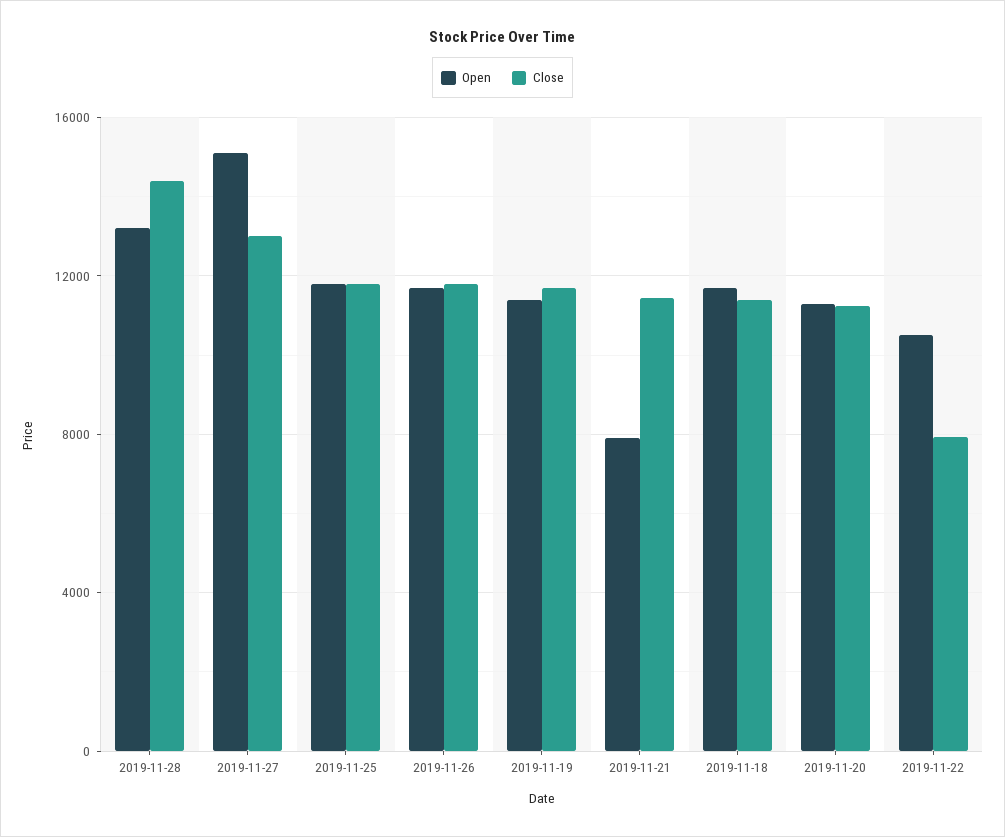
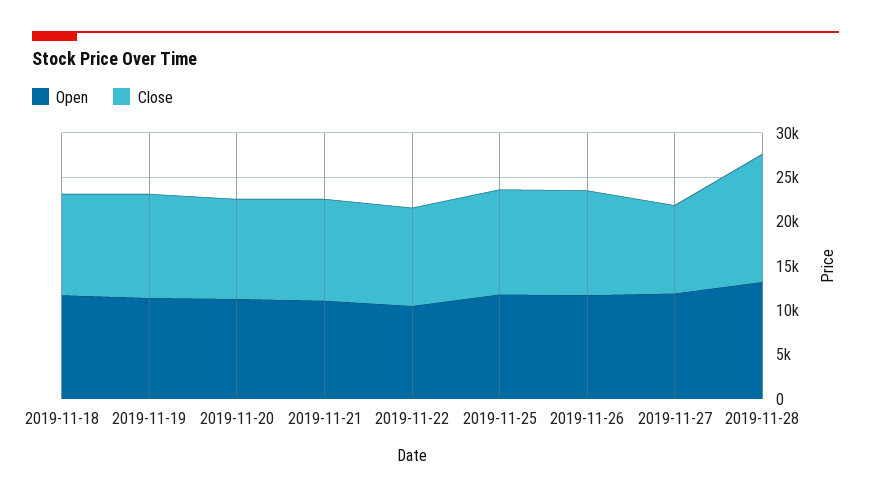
Open, 2019-11-27: 15000 -> 12000
Close, 2019-11-27: 13000 -> 10000
Open, 2019-11-21: 8000 -> 11000
Close, 2019-11-22: 8000 -> 11000

